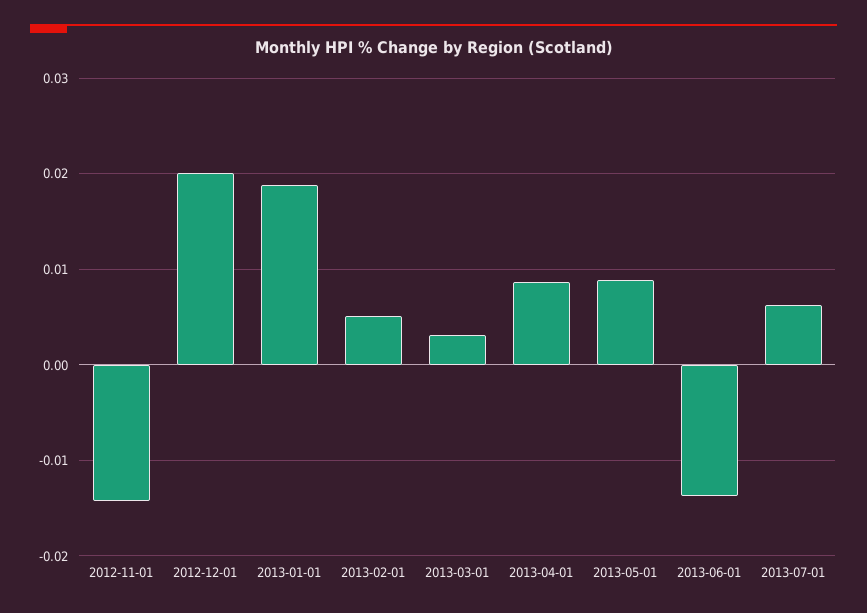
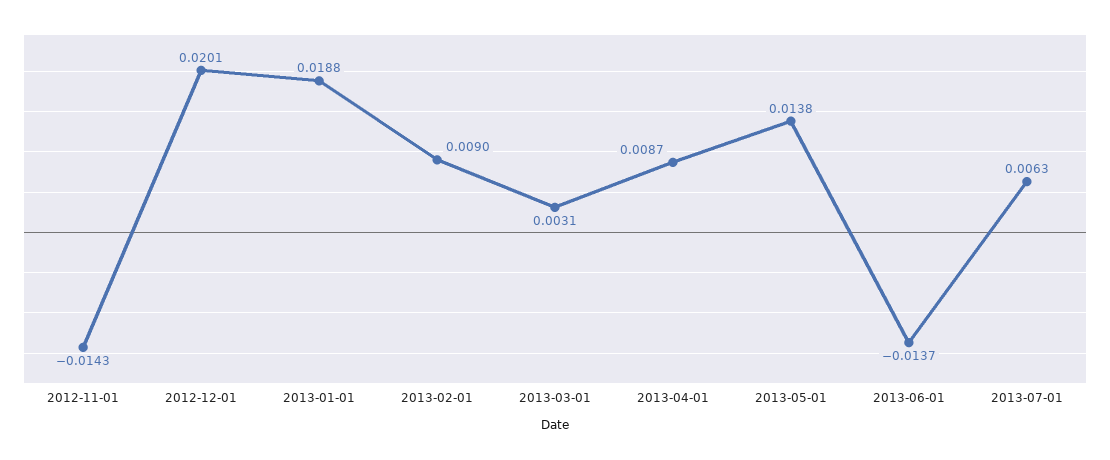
2013-02-01: 0.005 -> 0.009
2013-05-01: 0.009 -> 0.0138

